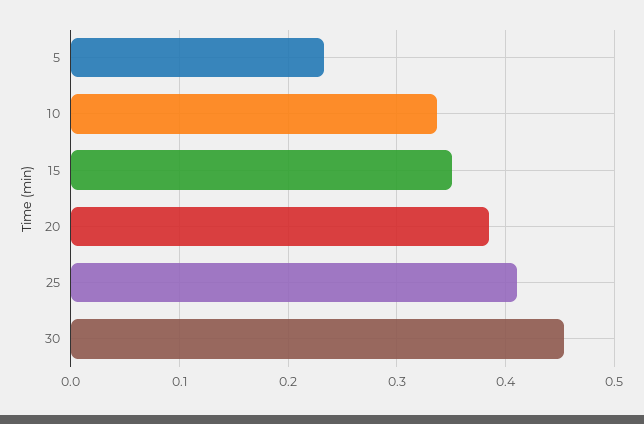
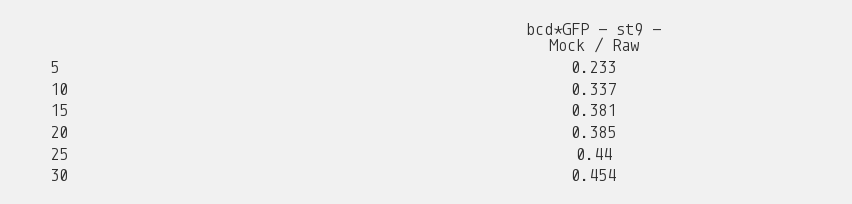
15: 0.35 -> 0.381
25: 0.41 -> 0.44

